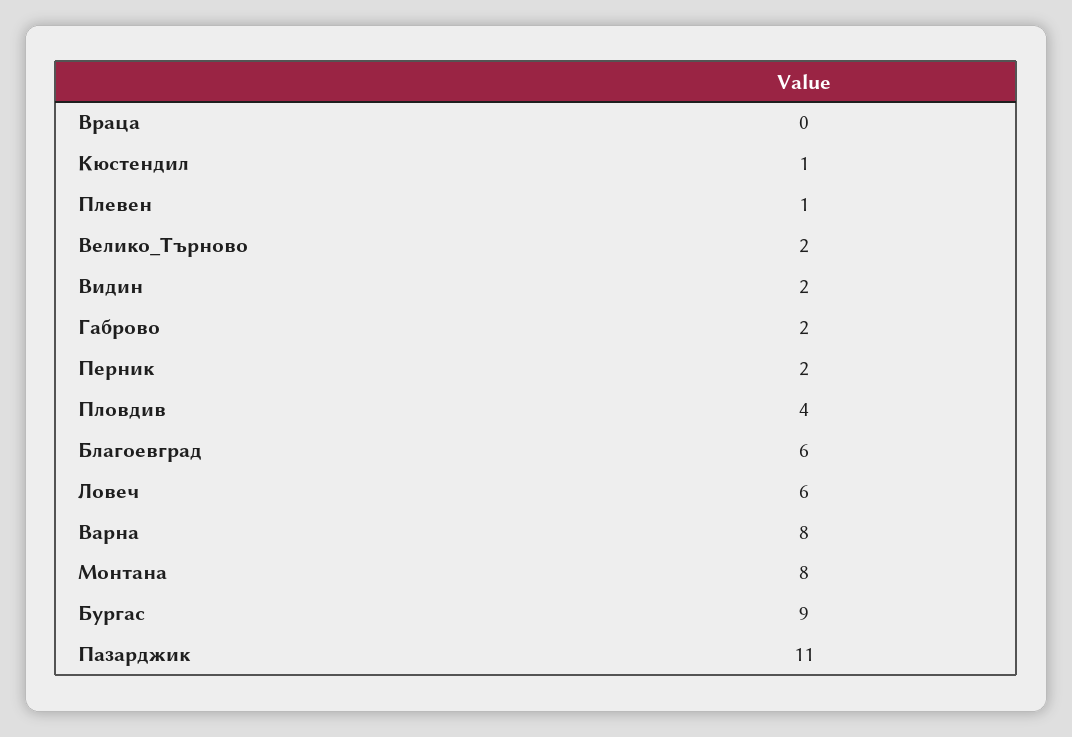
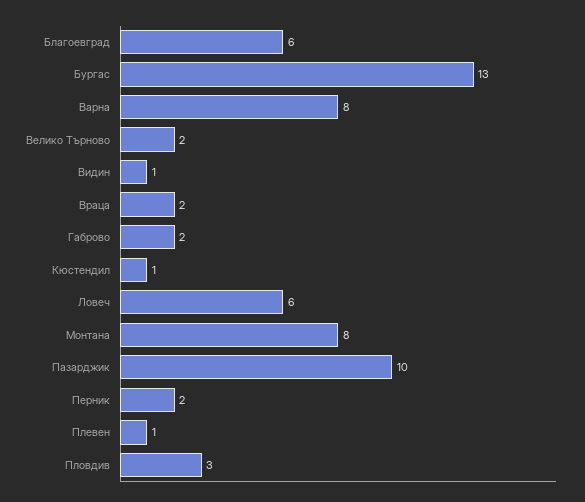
Враца: 0 -> 2
Видин: 2 -> 1
Пловдив: 4 -> 3
Бургас: 9 -> 13
Пазарджик: 11 -> 10

